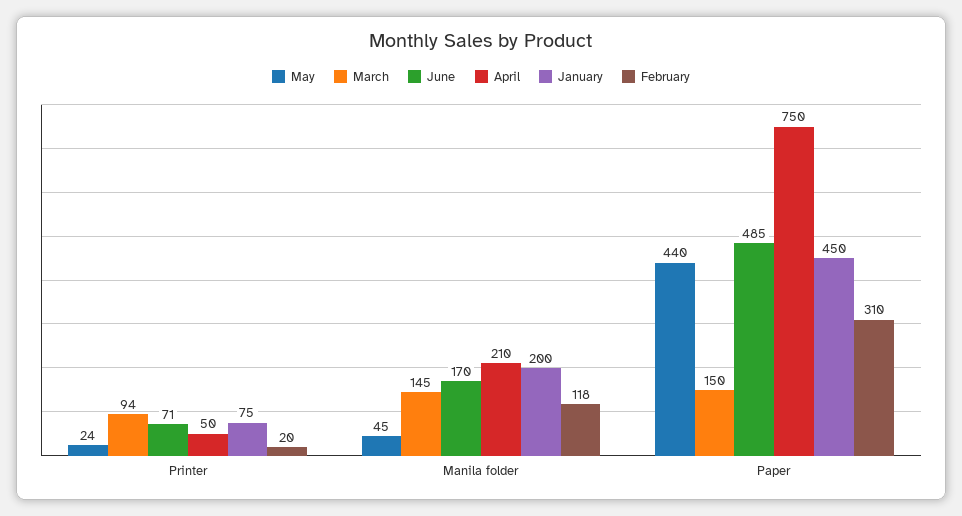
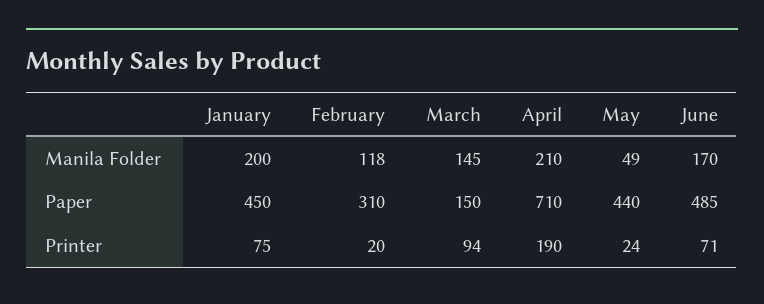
April, Printer: 50 -> 190
May, Manila folder: 45 -> 49
April, Paper: 750 -> 710

